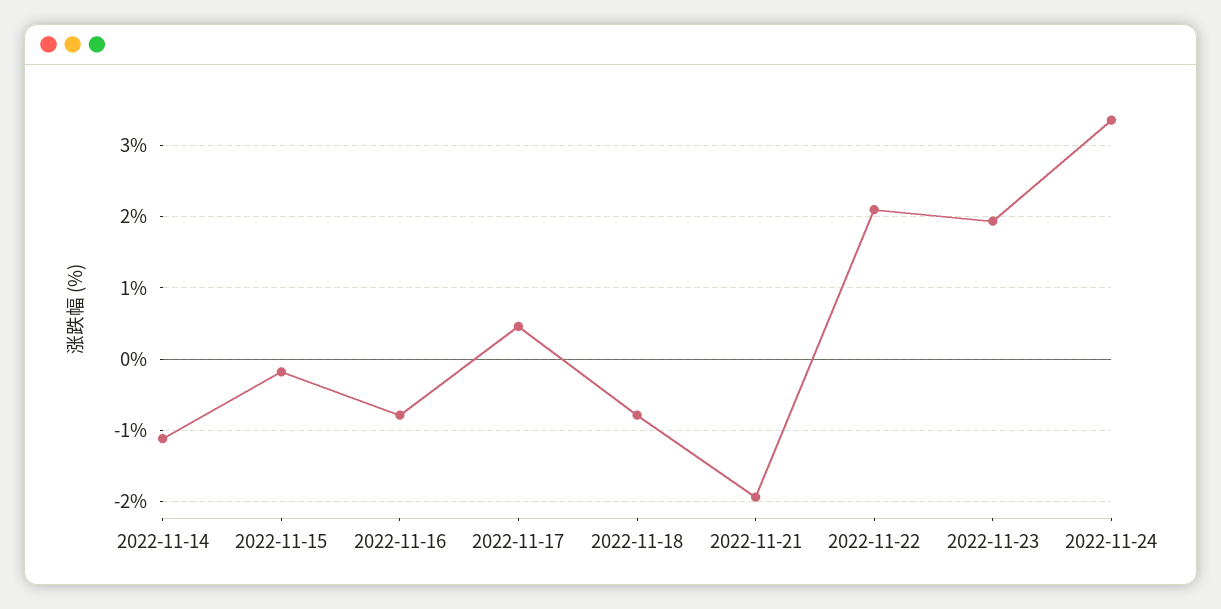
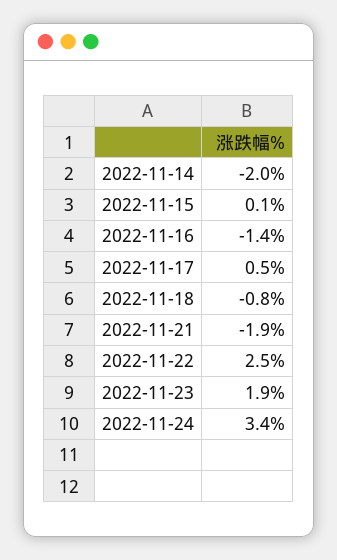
2022-11-14: -1.1 -> -2
2022-11-15: -0.2 -> 0.1
2022-11-16: -0.8 -> -1.4
2022-11-22: 2.1 -> 2.5

